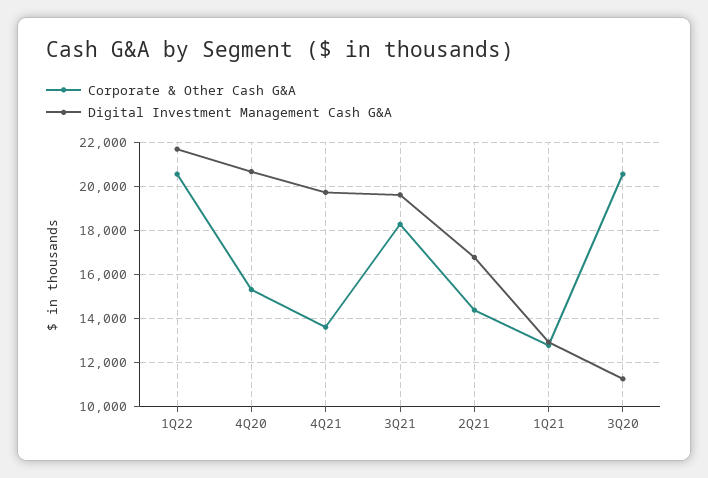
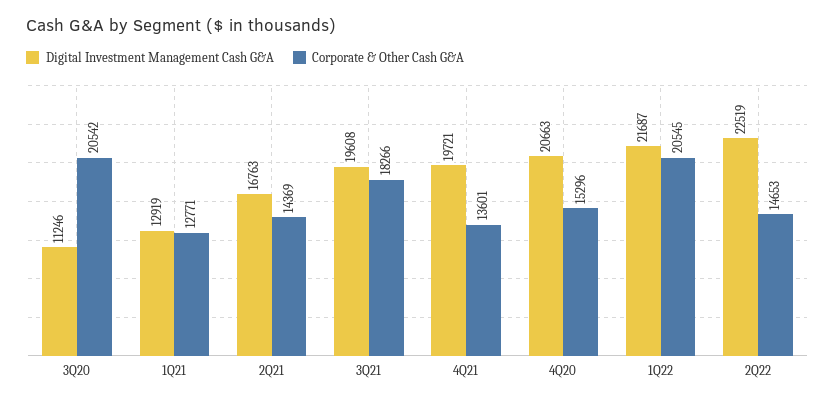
Digital Investment Management Cash G&A, 2Q22: none -> 22519
Corporate & Other Cash G&A, 2Q22: none -> 14653

